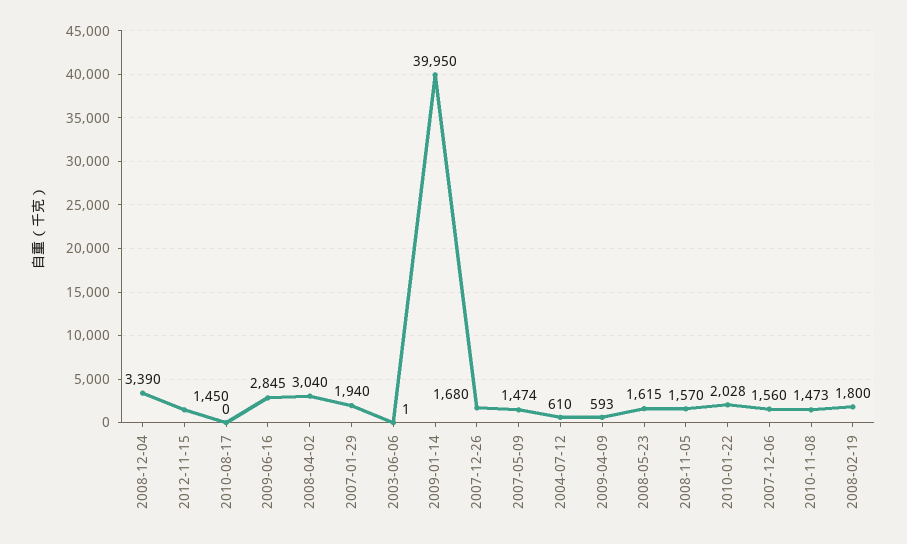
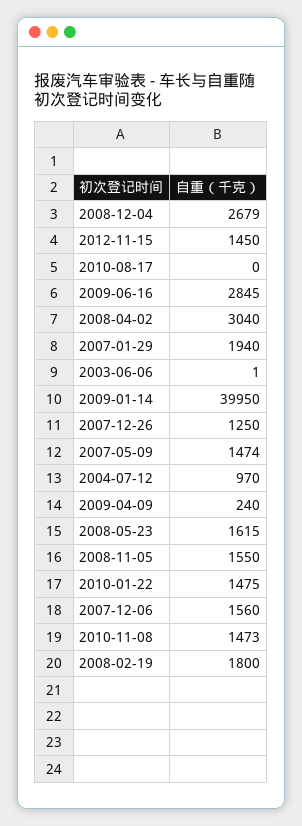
2008-12-04: 3390 -> 2679
2007-12-26: 1680 -> 1250
2004-07-12: 610 -> 970
2009-04-09: 593 -> 240
2008-11-05: 1570 -> 1550
2010-01-22: 2028 -> 1475

